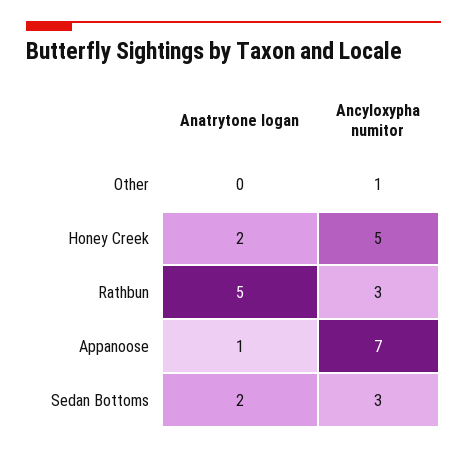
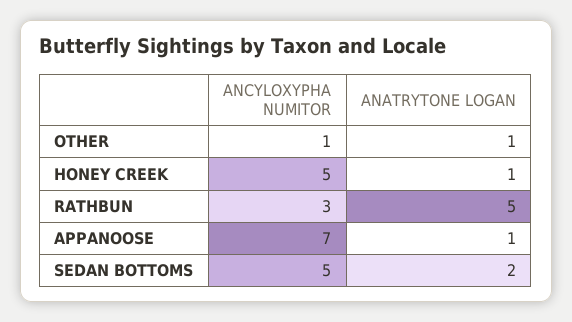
Anatrytone logan, Other: 0 -> 1
Anatrytone logan, Honey Creek: 2 -> 1
Ancyloxypha numitor, Sedan Bottoms: 3 -> 5

